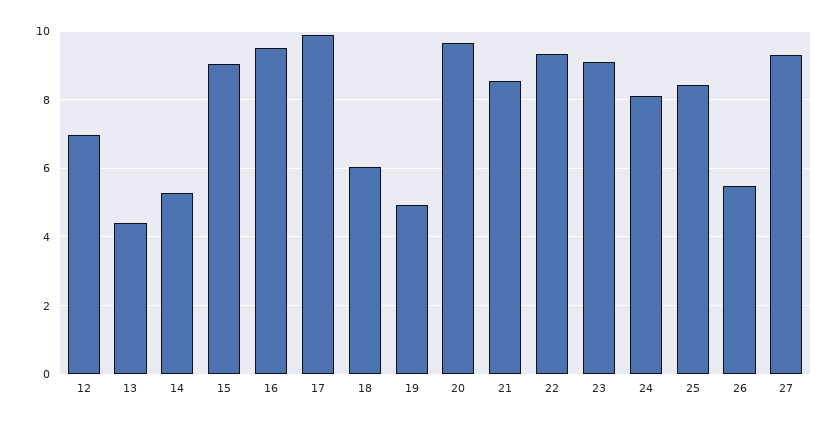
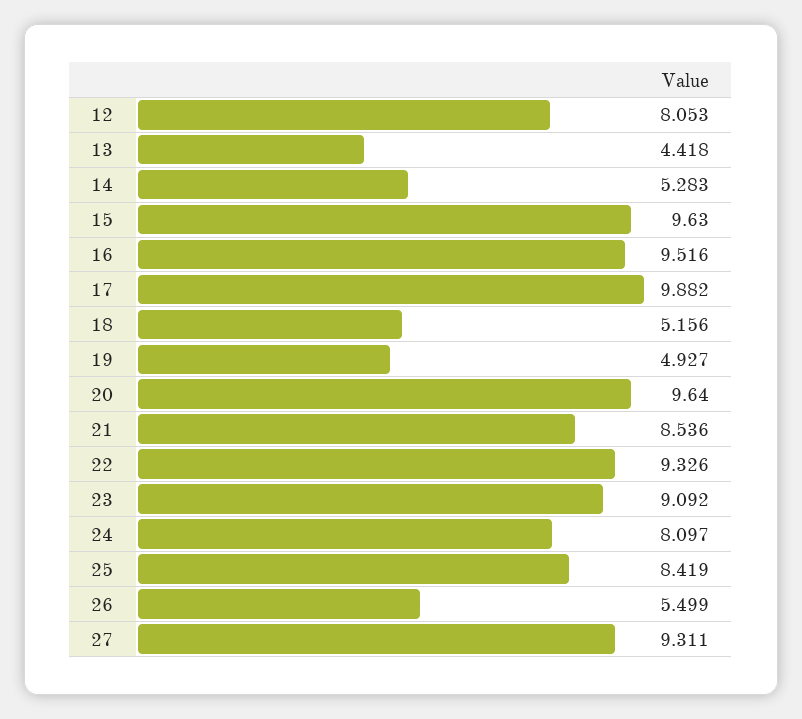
12: 7 -> 8.053
15: 9 -> 9.63
18: 6 -> 5.156

